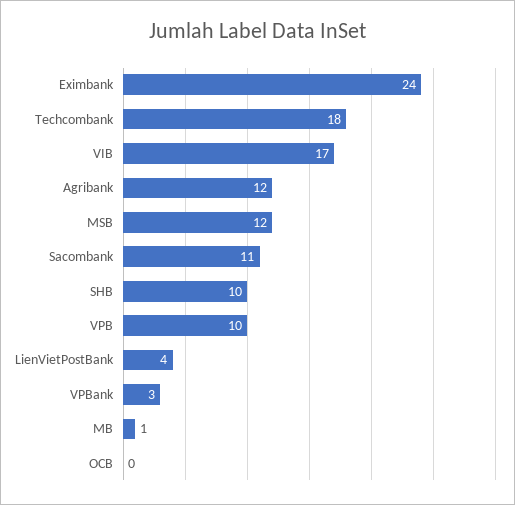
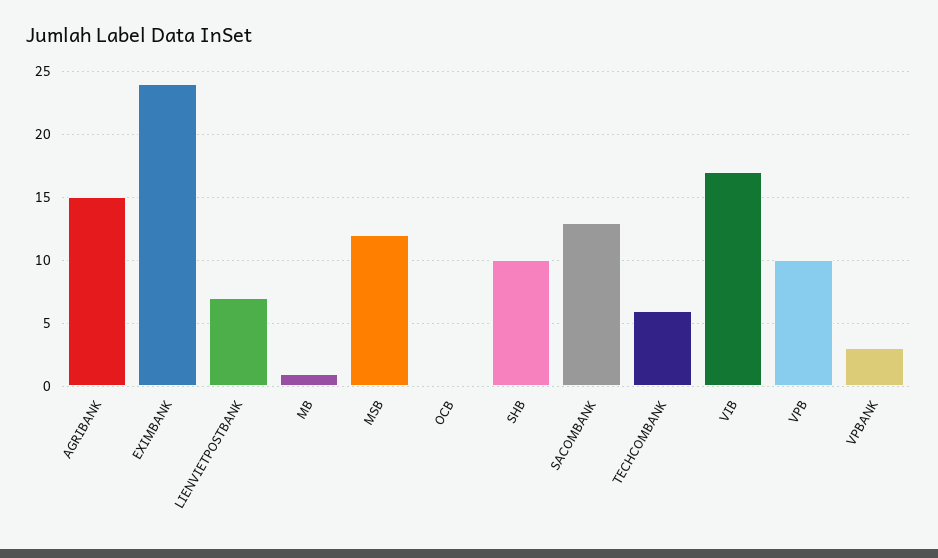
Techcombank: 18 -> 6
Agribank: 12 -> 15
Sacombank: 11 -> 13
LienVietPostBank: 4 -> 7

